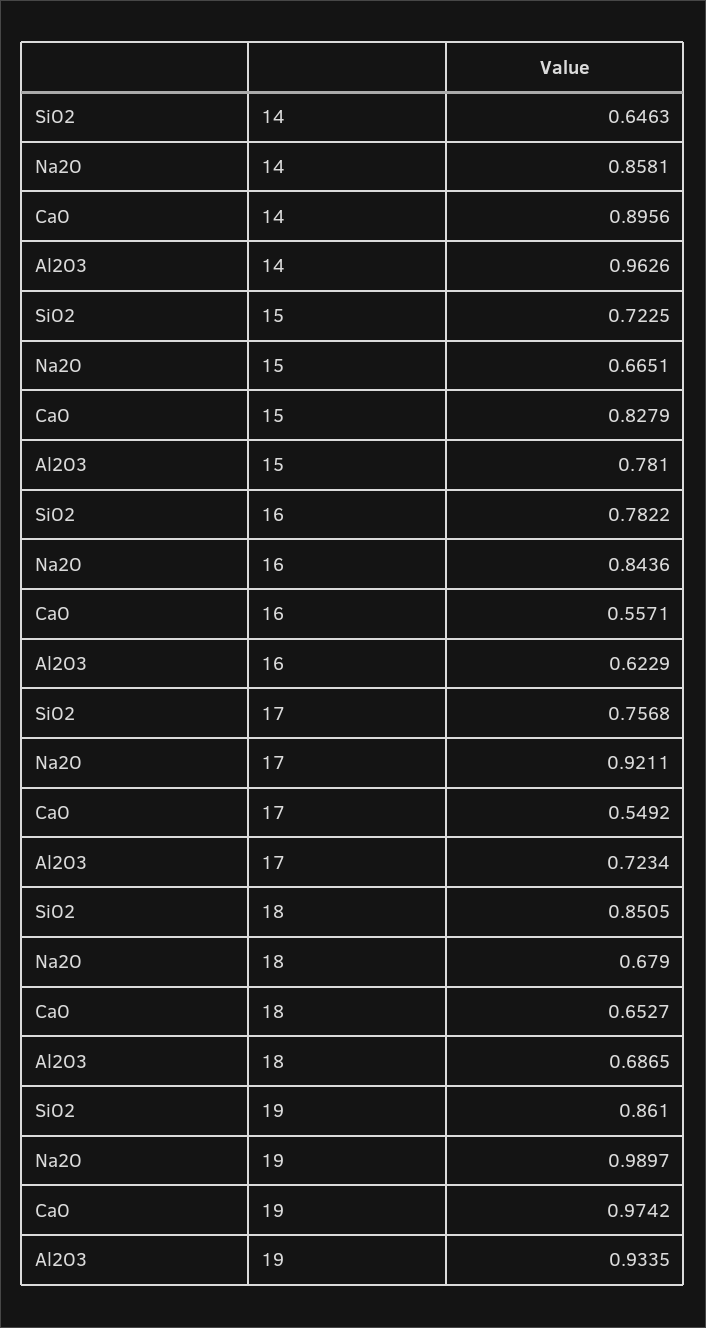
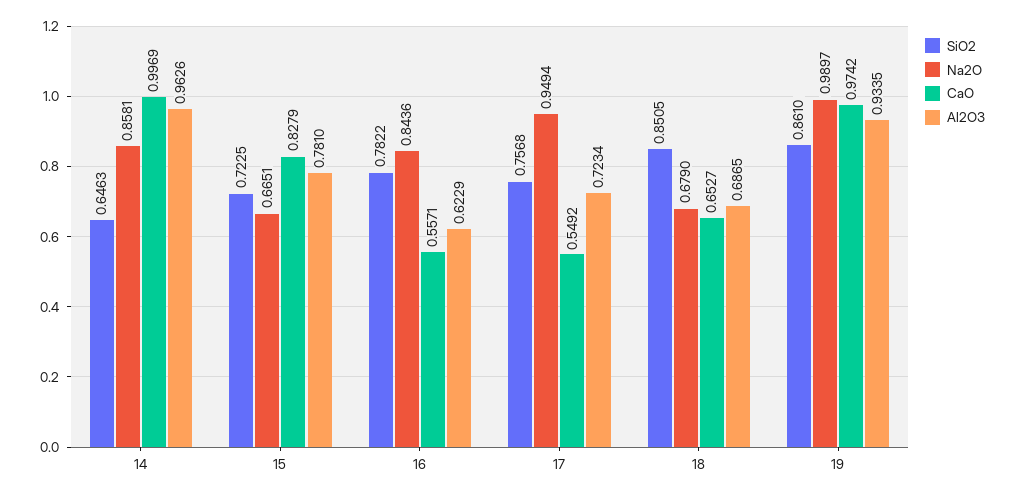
CaO, 14: 0.8956 -> 0.9969
Na2O, 17: 0.9211 -> 0.9494

